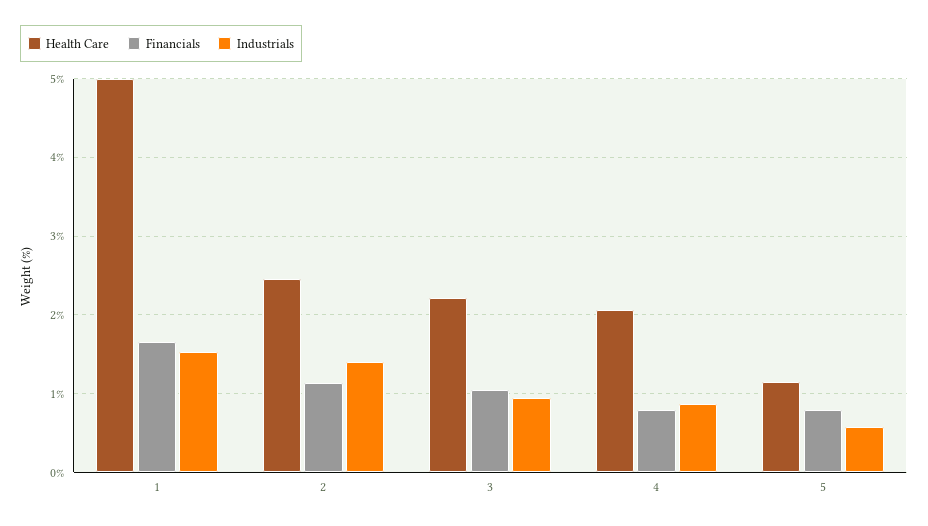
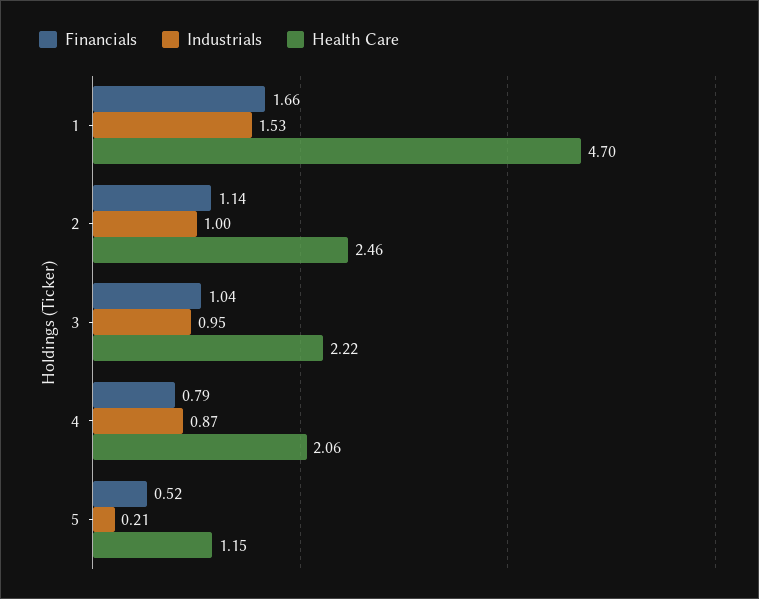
Health Care, 1: 5 -> 4.7
Industrials, 2: 1.4 -> 1
Financials, 5: 0.8 -> 0.52
Industrials, 5: 0.6 -> 0.21

